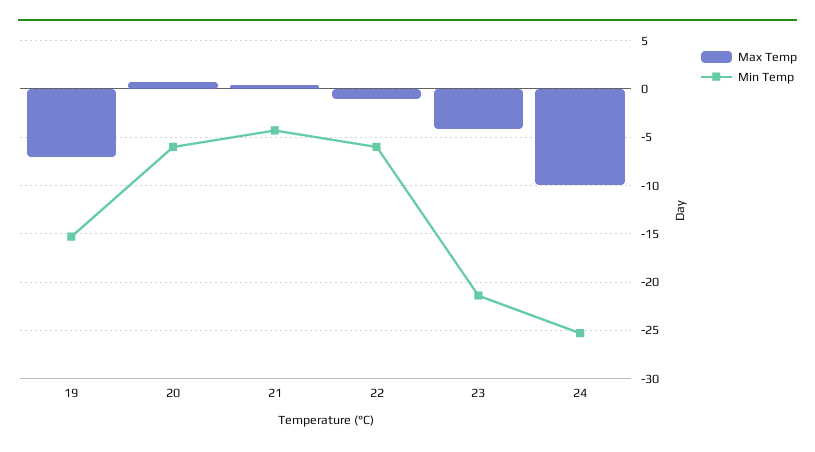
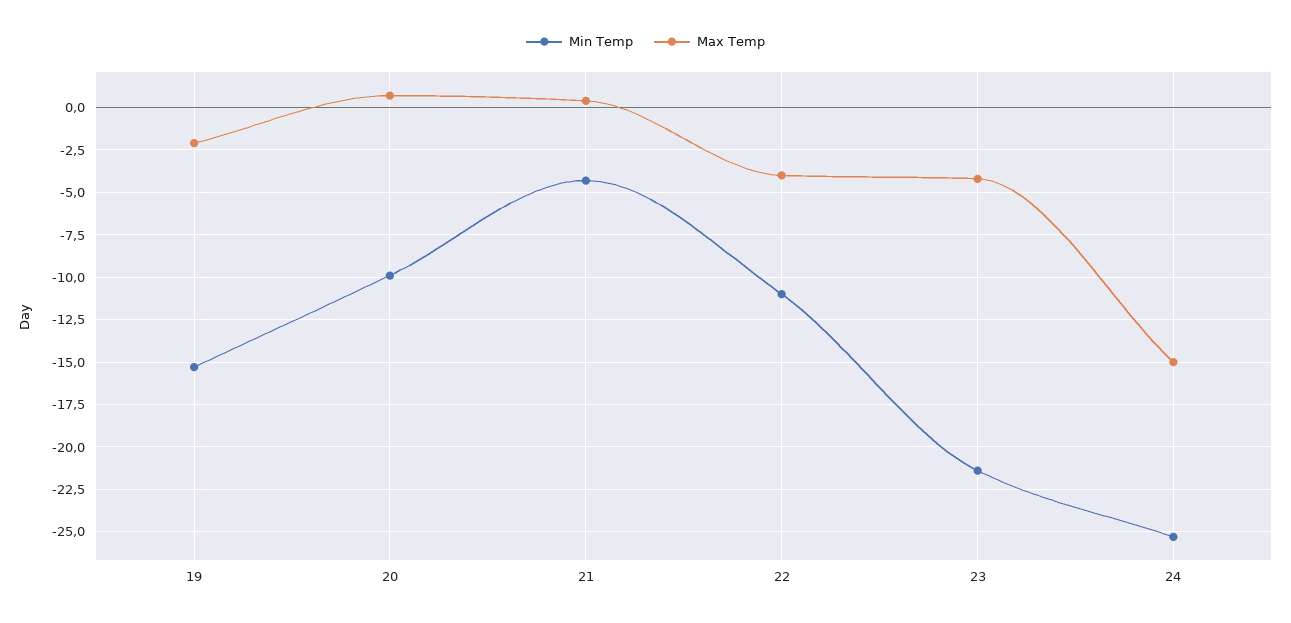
Max Temp, 19: -7 -> -2
Min Temp, 20: -6 -> -10
Max Temp, 22: -1 -> -4
Min Temp, 22: -6 -> -11
Max Temp, 24: -10 -> -15

